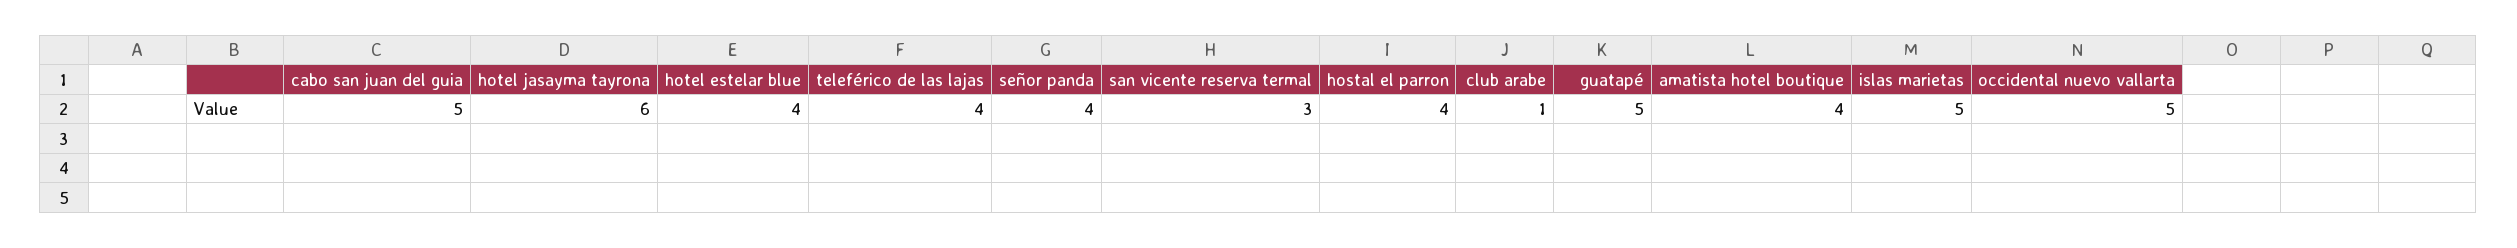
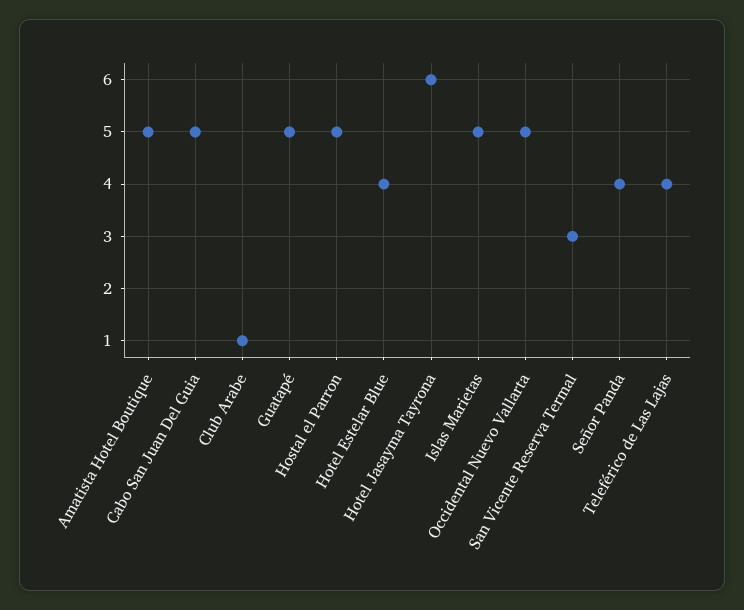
hostal el parron: 4 -> 5
amatista hotel boutique: 4 -> 5

